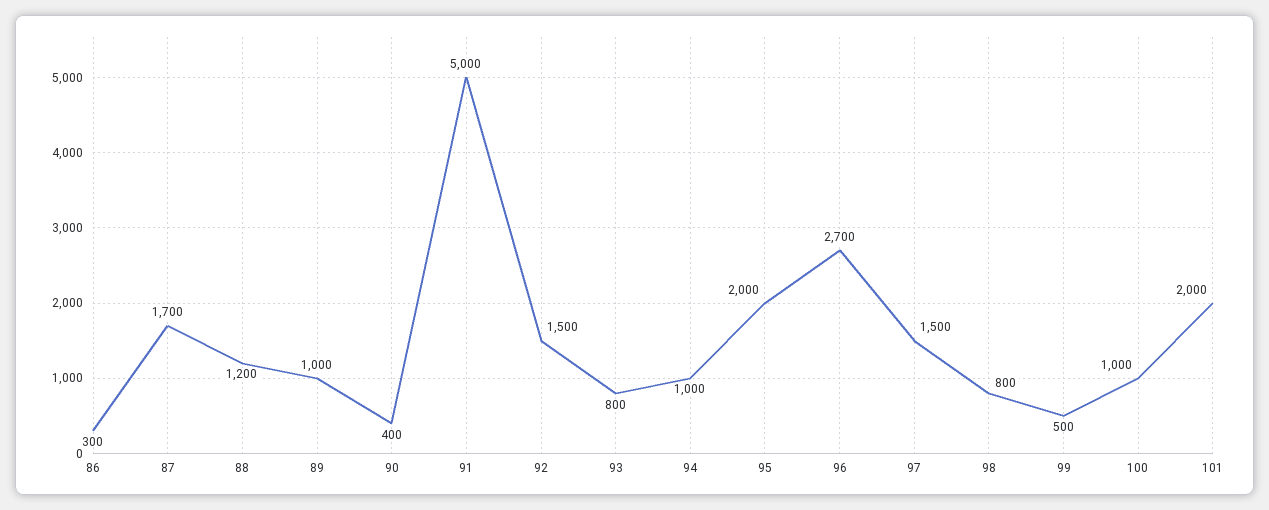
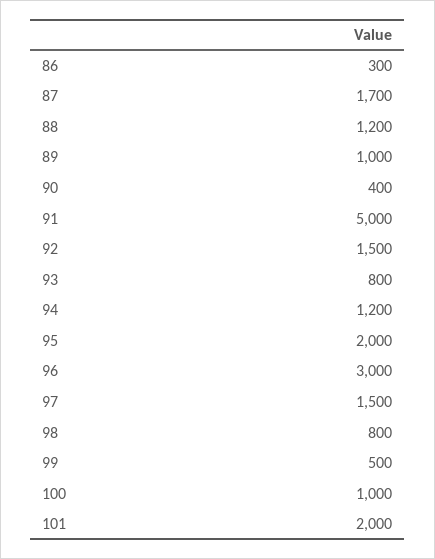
94: 1000 -> 1200
96: 2700 -> 3000

